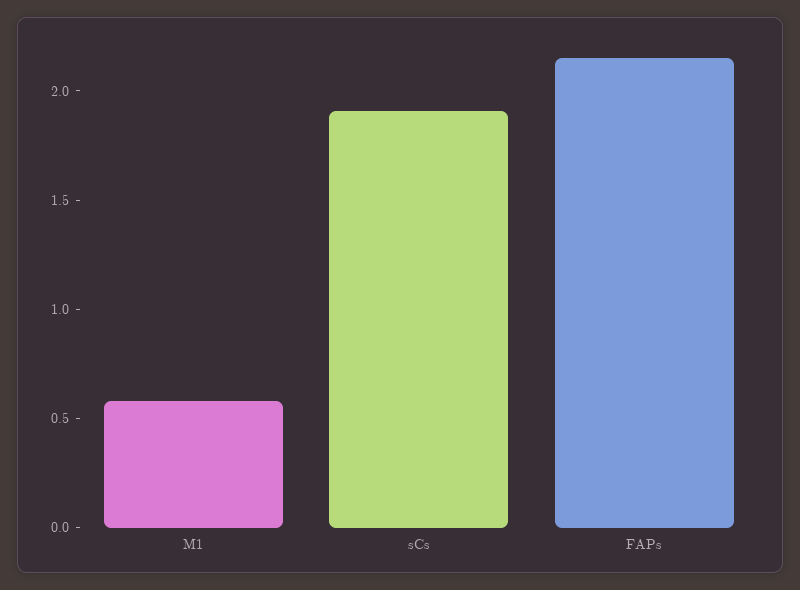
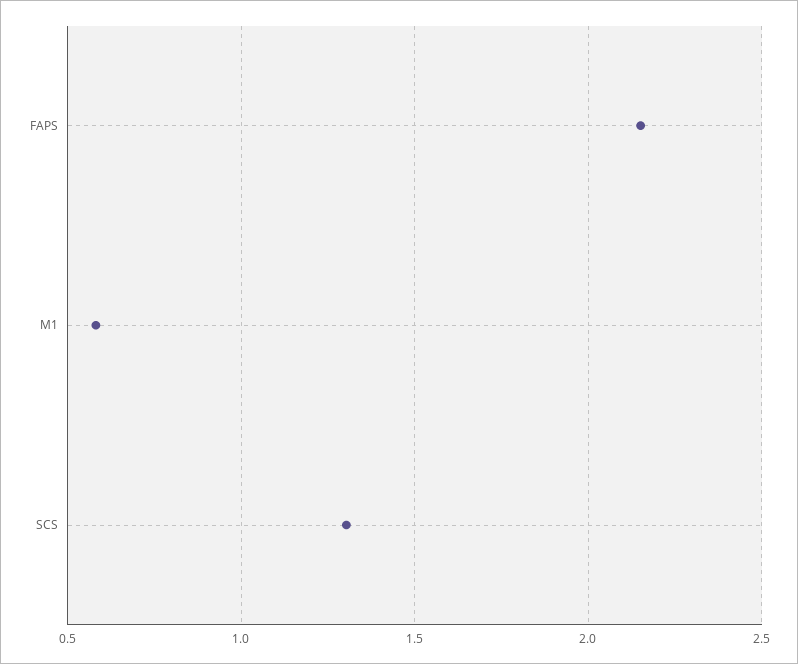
sCs: 1.9 -> 1.3

